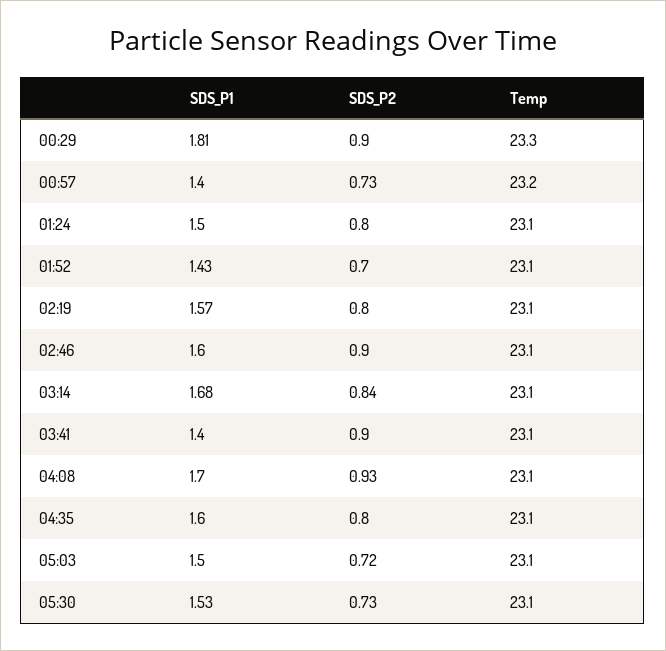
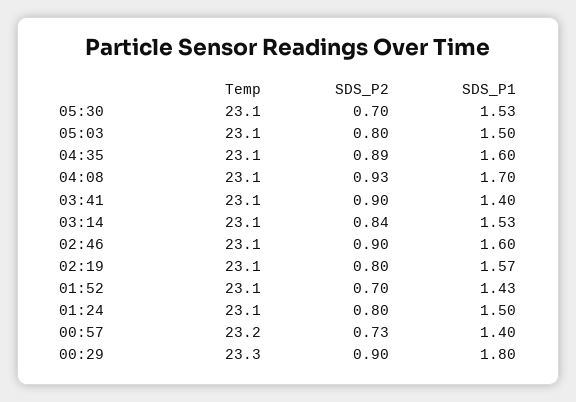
SDS_P1, 00:29: 1.81 -> 1.8
SDS_P1, 03:14: 1.68 -> 1.53
SDS_P2, 04:35: 0.8 -> 0.89
SDS_P2, 05:03: 0.72 -> 0.8
SDS_P2, 05:30: 0.73 -> 0.7

